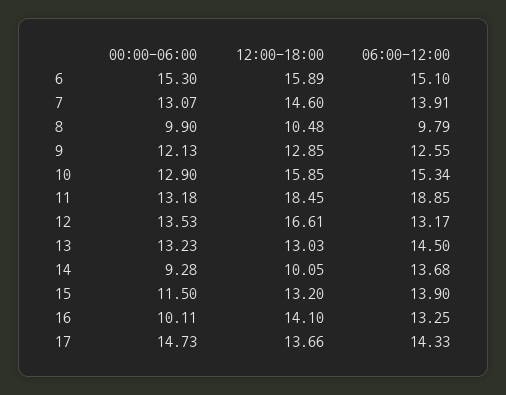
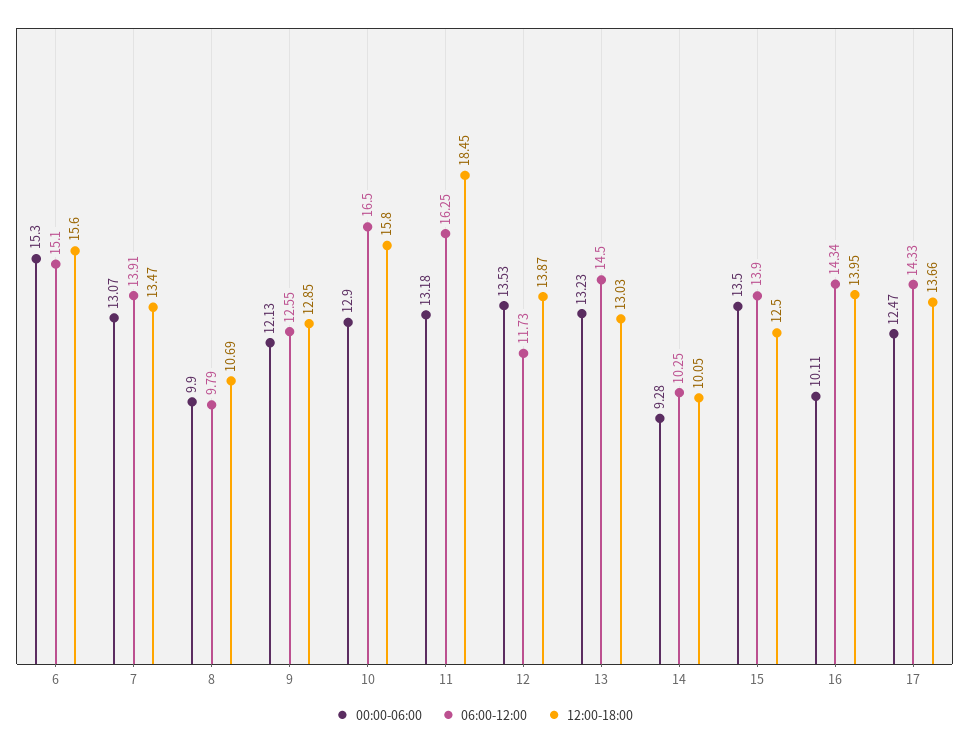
12:00-18:00, 6: 15.89 -> 15.6
12:00-18:00, 7: 14.6 -> 13.47
12:00-18:00, 8: 10.48 -> 10.69
12:00-18:00, 10: 15.85 -> 15.8
06:00-12:00, 10: 15.34 -> 16.5
06:00-12:00, 11: 18.85 -> 16.25
12:00-18:00, 12: 16.61 -> 13.87
06:00-12:00, 12: 13.17 -> 11.73
06:00-12:00, 14: 13.68 -> 10.25
00:00-06:00, 15: 11.5 -> 13.5
12:00-18:00, 15: 13.2 -> 12.5
12:00-18:00, 16: 14.1 -> 13.95
06:00-12:00, 16: 13.25 -> 14.34
00:00-06:00, 17: 14.73 -> 12.47

